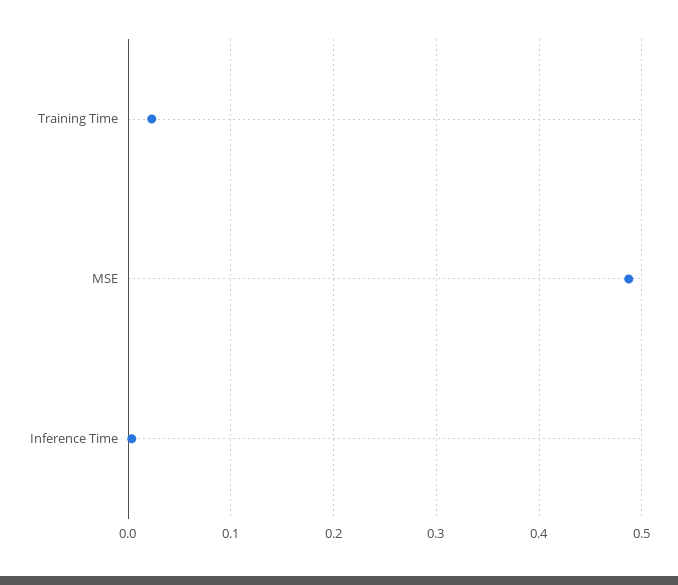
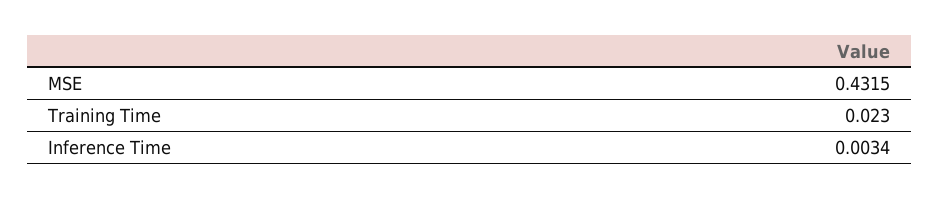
MSE: 0.49 -> 0.4315

